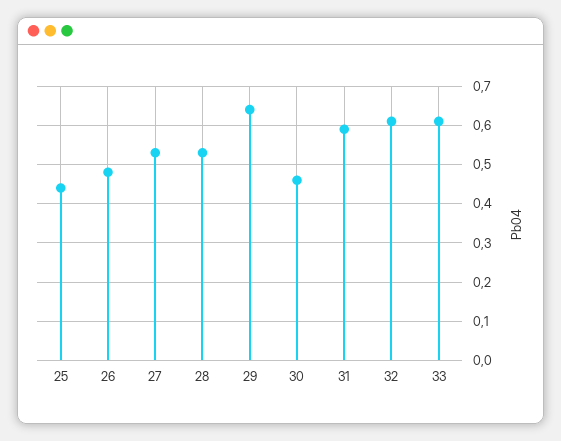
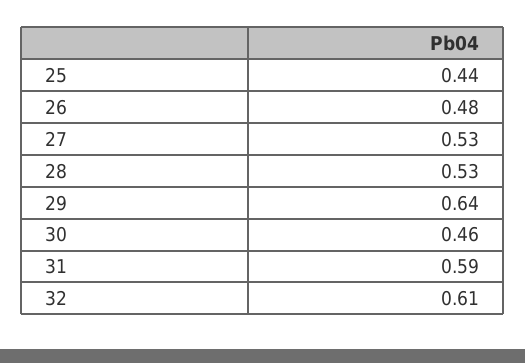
33: 0.6 -> none

